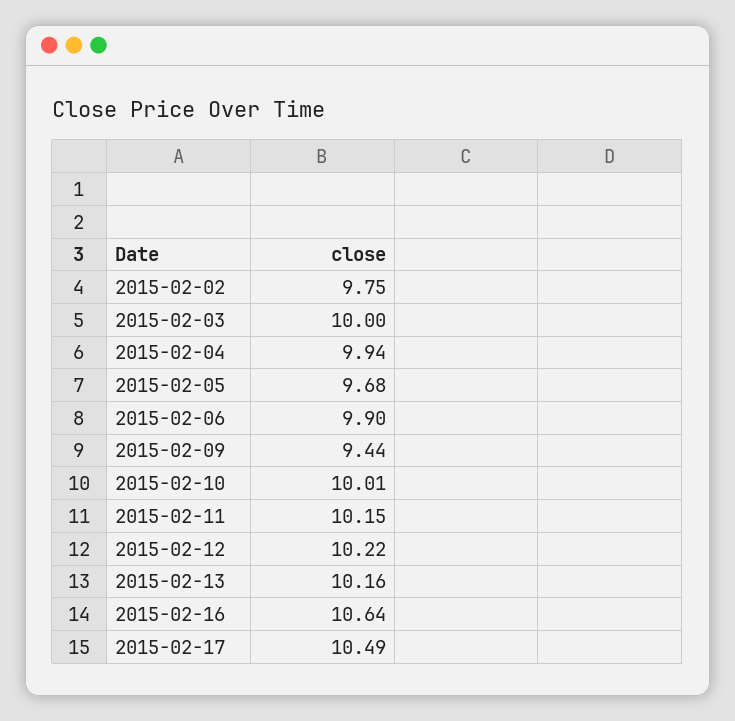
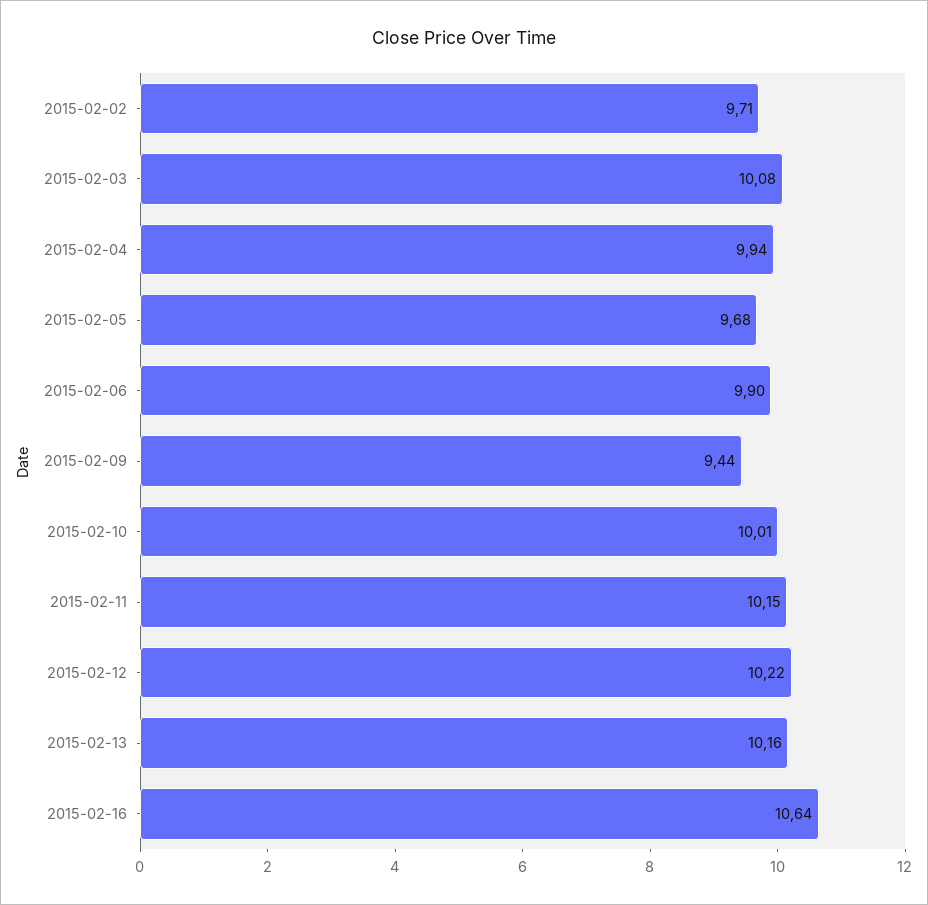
2015-02-02: 9.75 -> 9.71
2015-02-03: 10 -> 10.08
2015-02-17: 10.49 -> none

